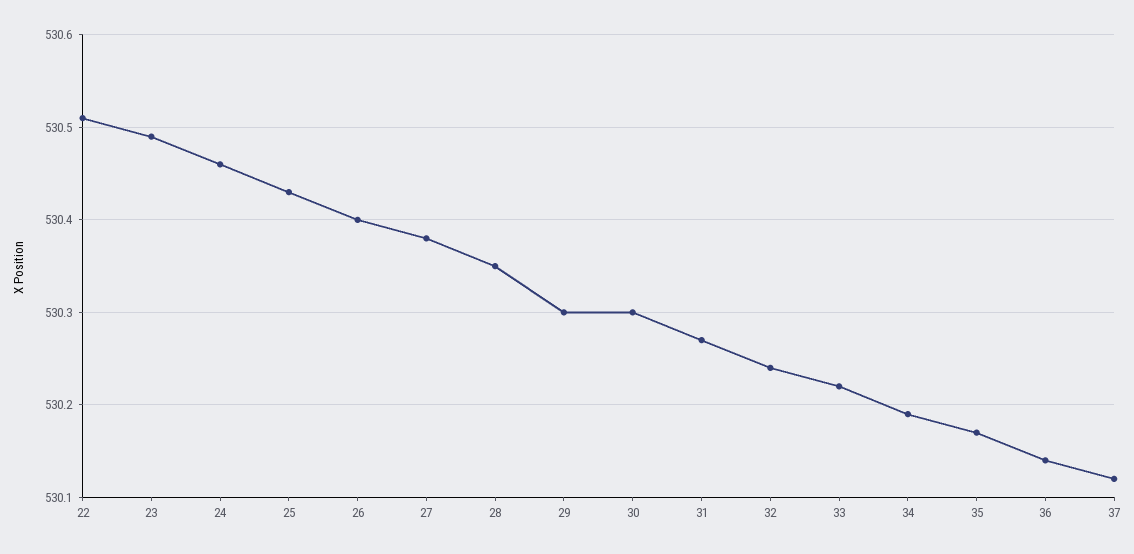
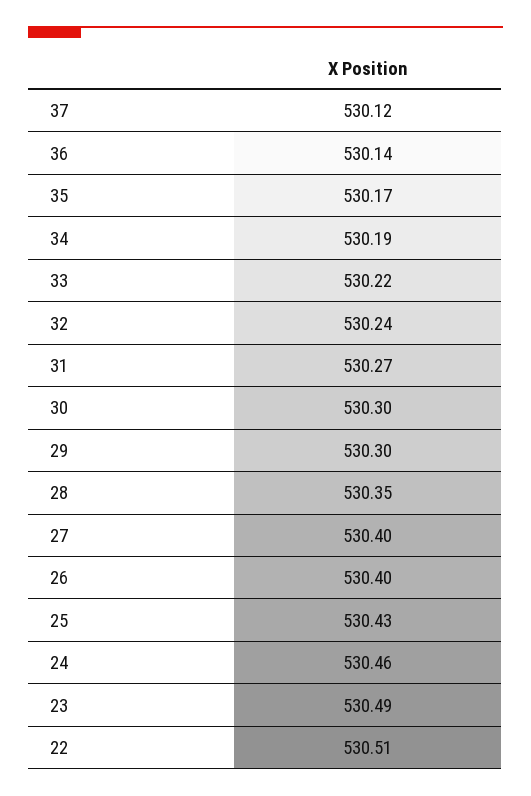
27: 530.38 -> 530.4

